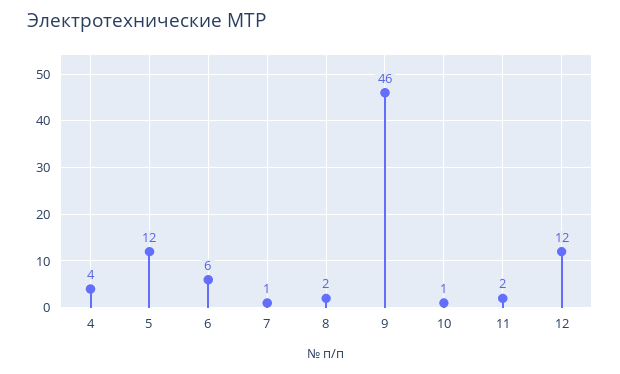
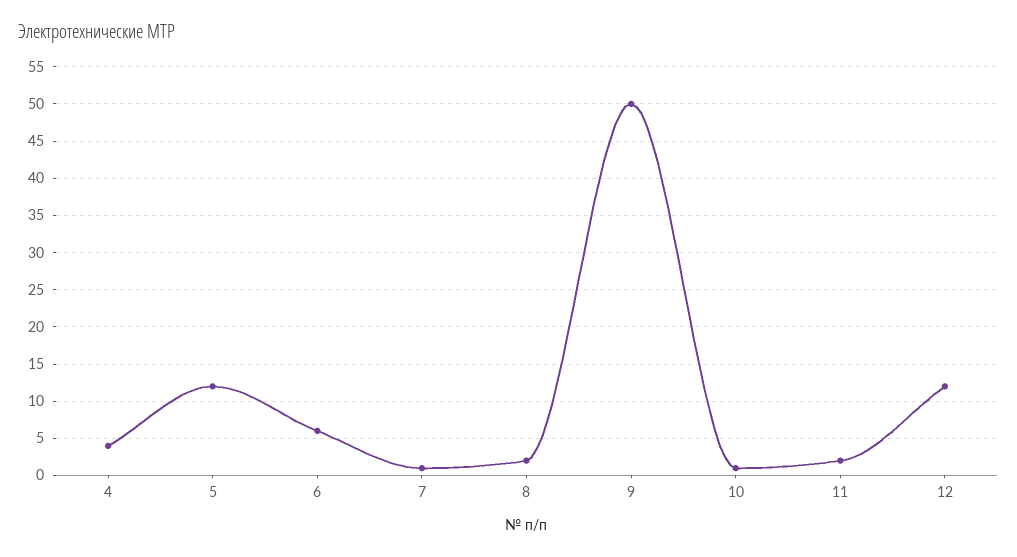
9: 46 -> 50

